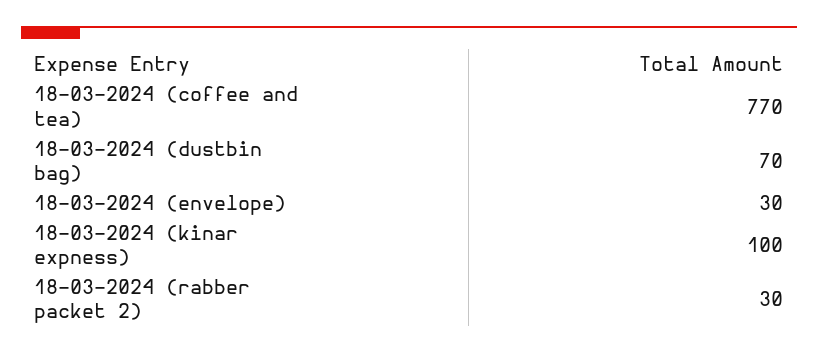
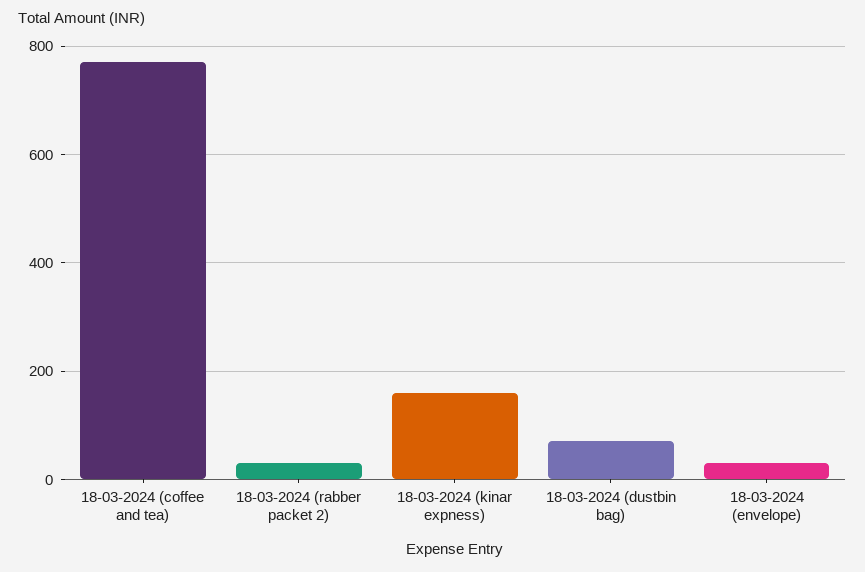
18-03-2024 (kinar expness): 100 -> 160

